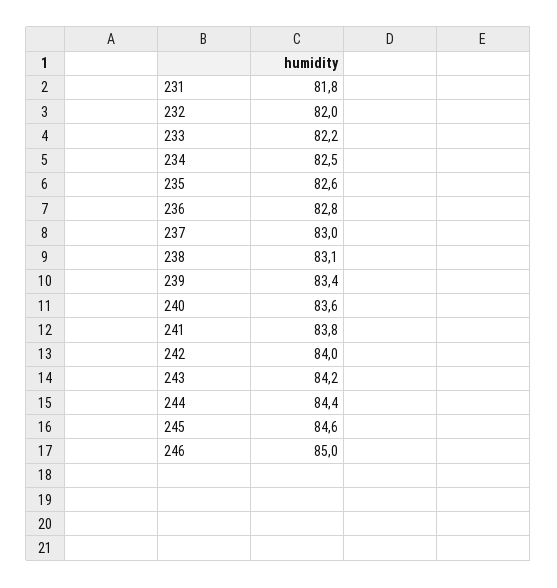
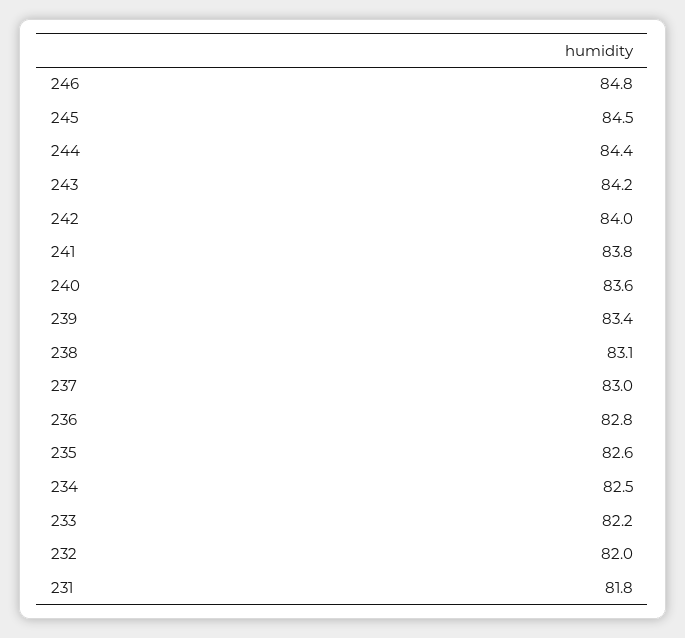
245: 84.6 -> 84.5
246: 85 -> 84.8

